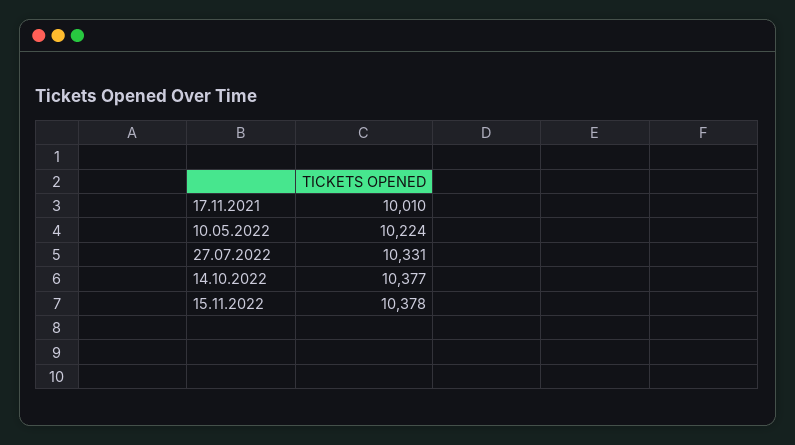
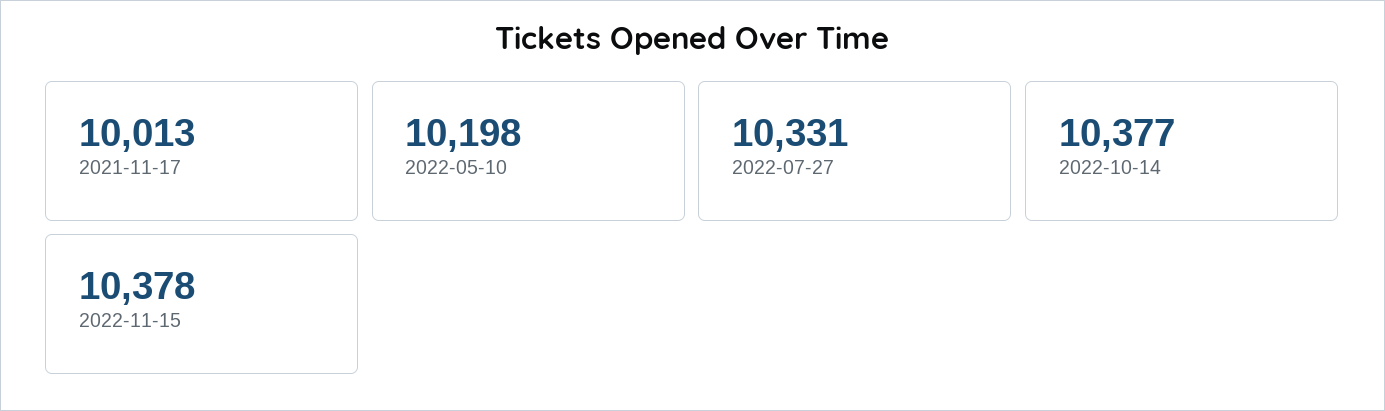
17.11.2021: 10010 -> 10013
10.05.2022: 10224 -> 10198

